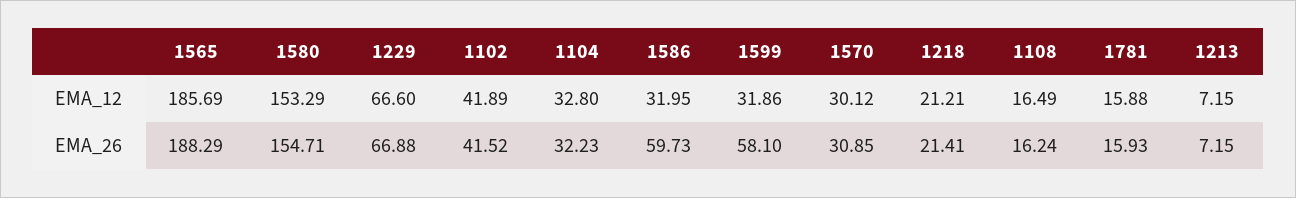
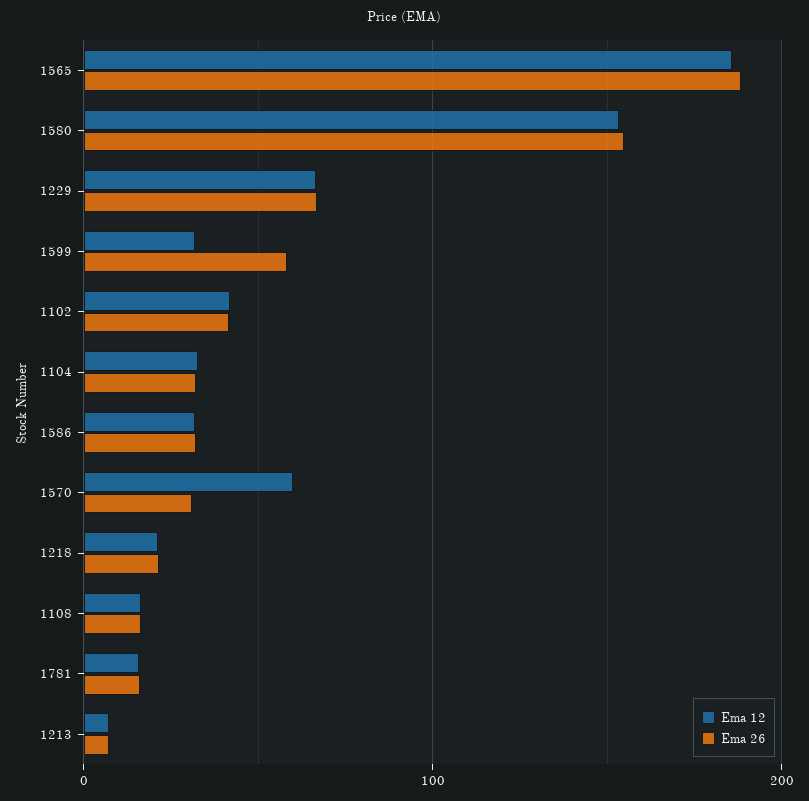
EMA_12, 1570: 30.12 -> 60
EMA_26, 1586: 59.73 -> 30

